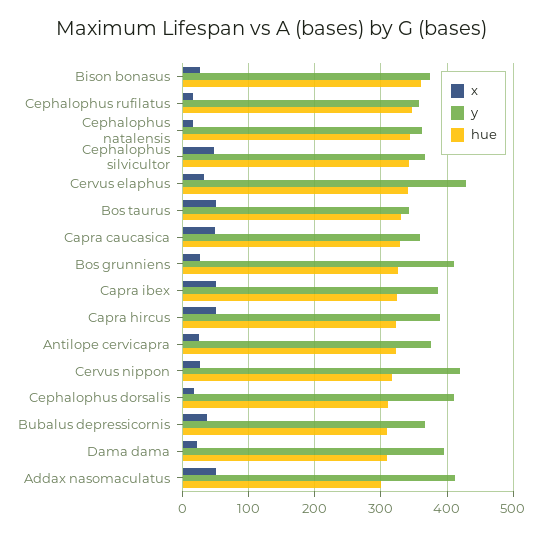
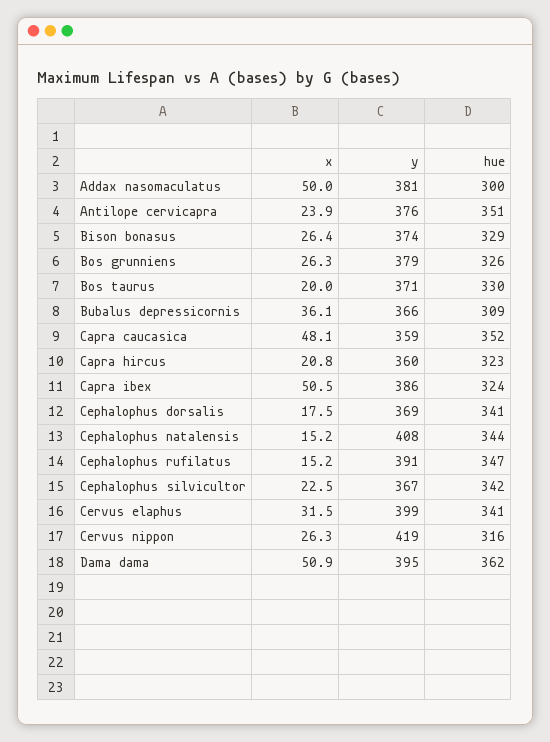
hue, Bison bonasus: 360 -> 329
y, Cephalophus rufilatus: 360 -> 391
y, Cephalophus natalensis: 360 -> 408
x, Cephalophus silvicultor: 50 -> 22.5
y, Cervus elaphus: 430 -> 399
x, Bos taurus: 50 -> 20
y, Bos taurus: 340 -> 371
hue, Capra caucasica: 330 -> 352
y, Bos grunniens: 410 -> 379
x, Capra hircus: 50 -> 20.8
y, Capra hircus: 390 -> 360
hue, Antilope cervicapra: 320 -> 351
y, Cephalophus dorsalis: 410 -> 369
hue, Cephalophus dorsalis: 310 -> 341
x, Dama dama: 20 -> 50.9
hue, Dama dama: 310 -> 362
y, Addax nasomaculatus: 410 -> 381

